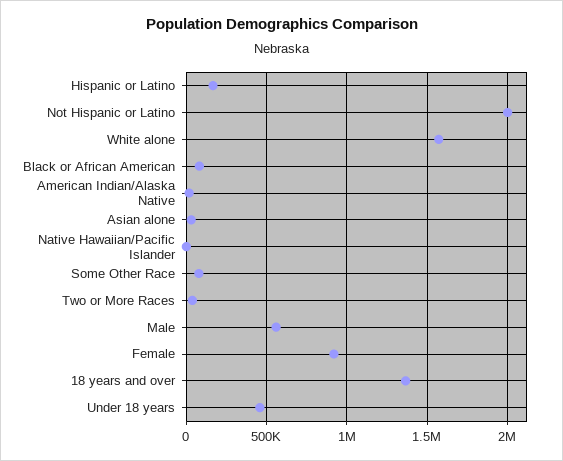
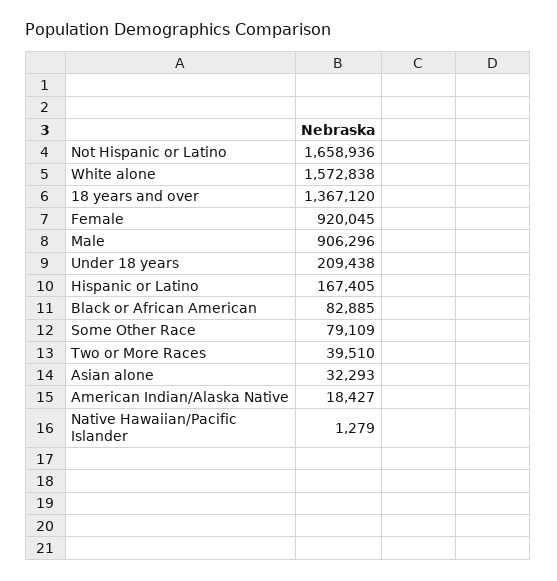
Not Hispanic or Latino: 2000000 -> 1658936
Male: 550000 -> 906296
Under 18 years: 450000 -> 209438

